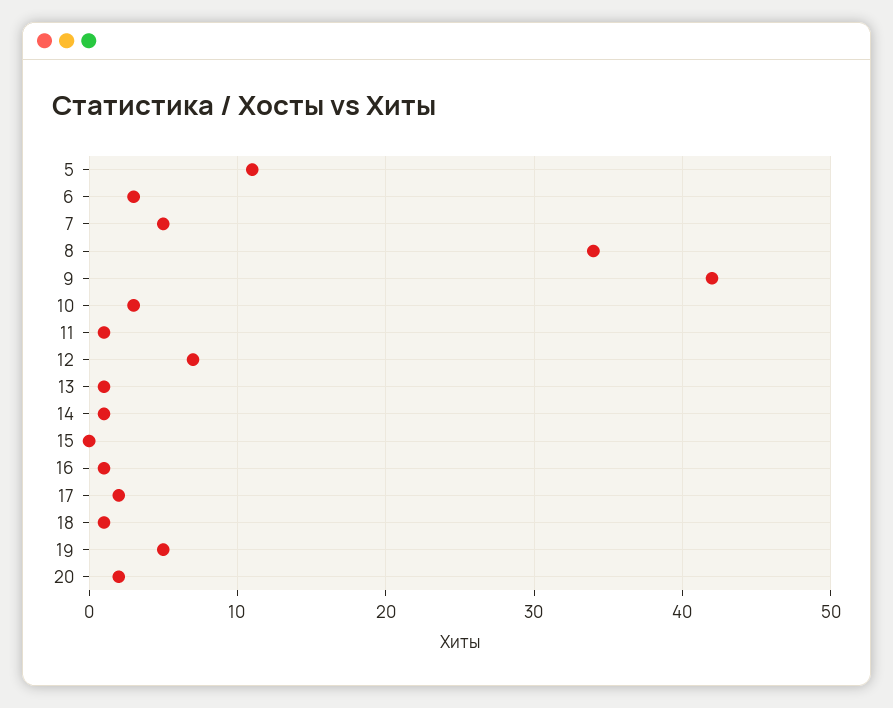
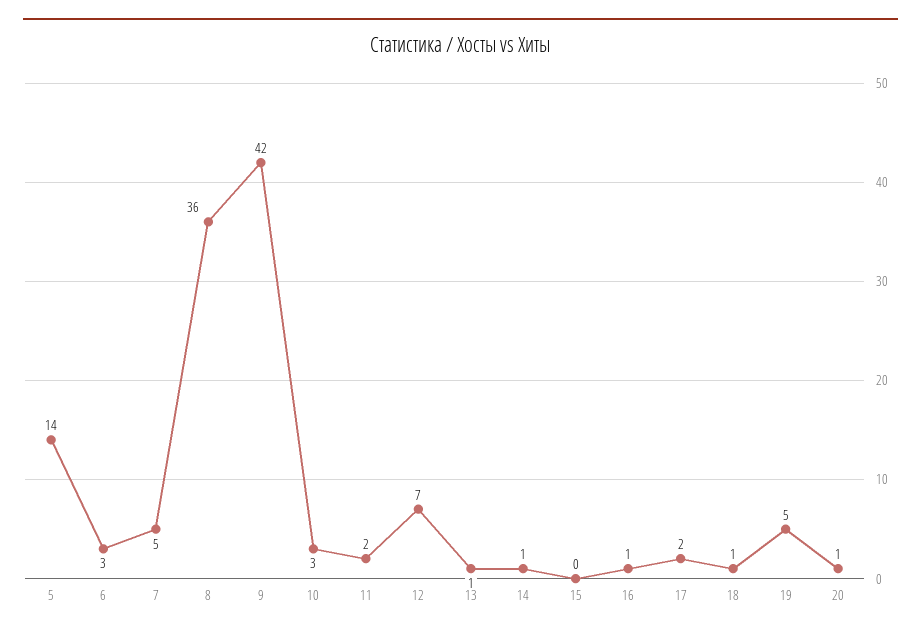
5: 11 -> 14
8: 34 -> 36
11: 1 -> 2
20: 2 -> 1

